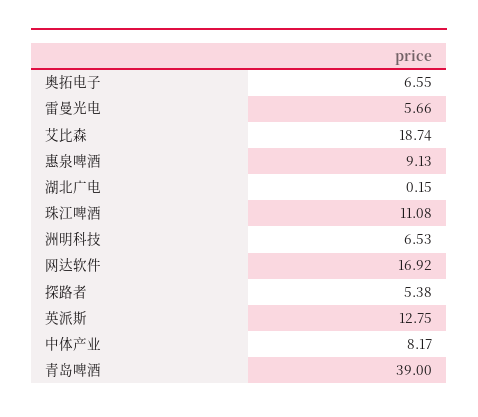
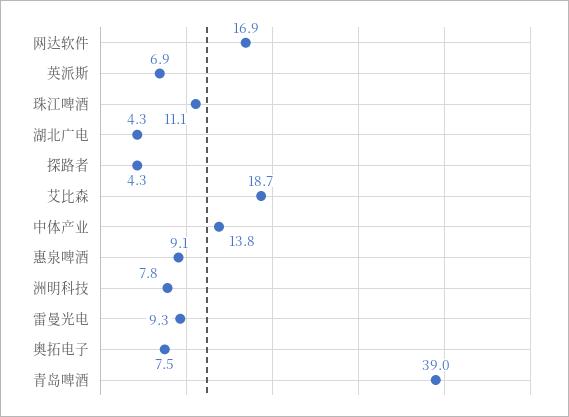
奥拓电子: 6.55 -> 7.5
雷曼光电: 5.66 -> 9.3
湖北广电: 0.15 -> 4.3
洲明科技: 6.53 -> 7.8
探路者: 5.38 -> 4.3
英派斯: 12.75 -> 6.9
中体产业: 8.17 -> 13.8

